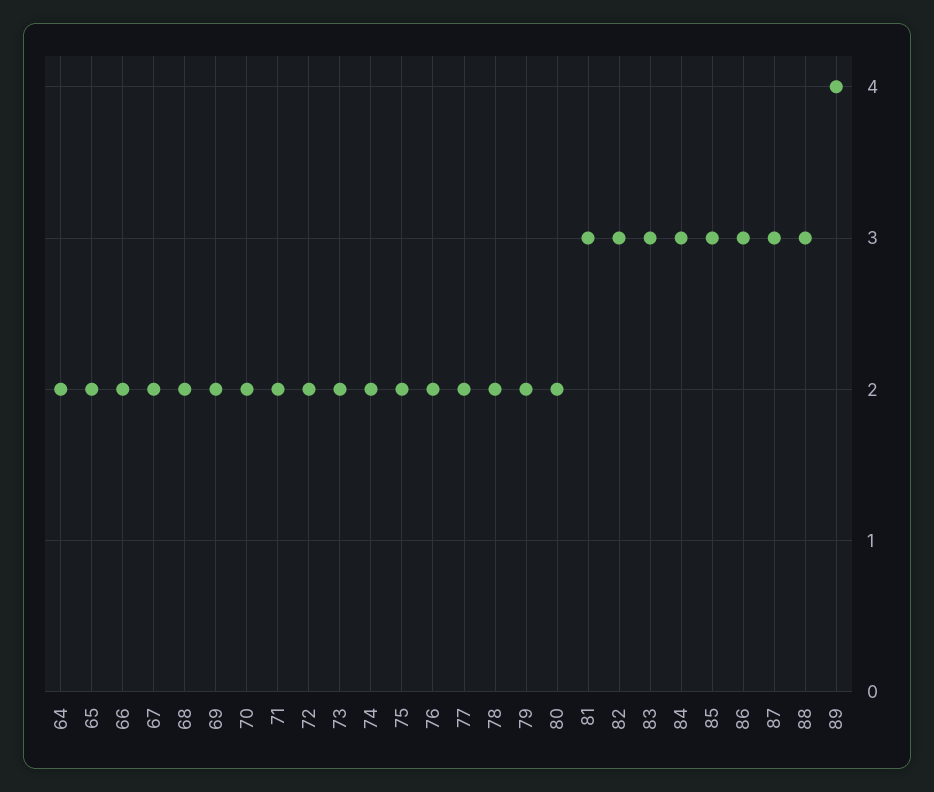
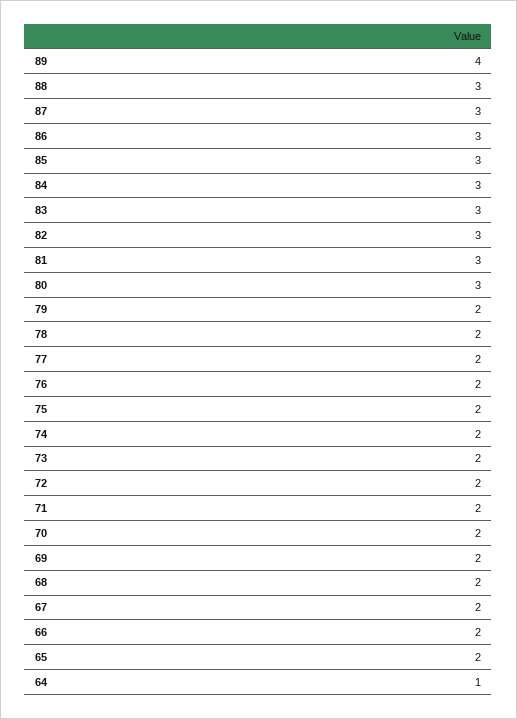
64: 2 -> 1
80: 2 -> 3

